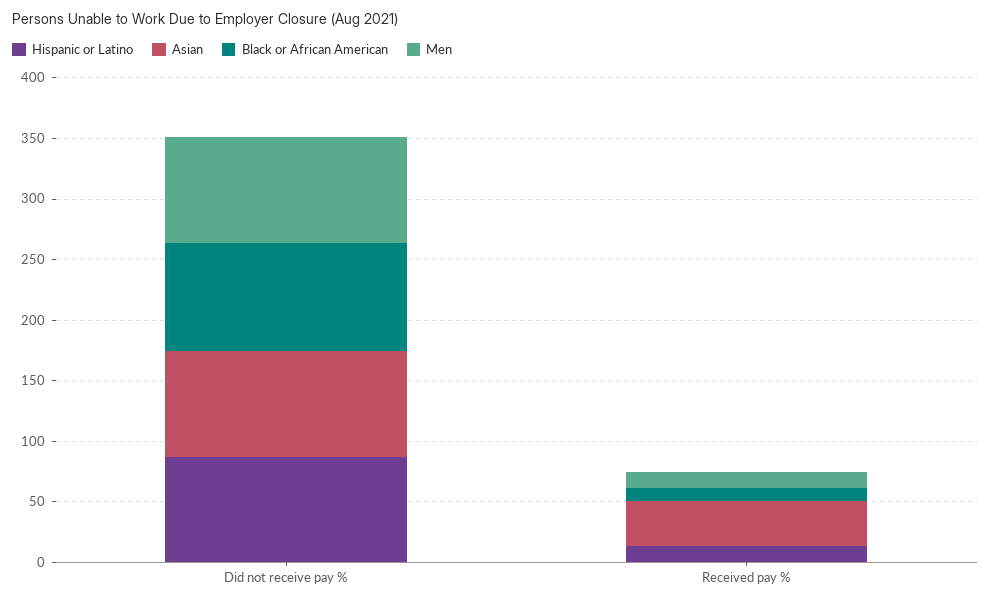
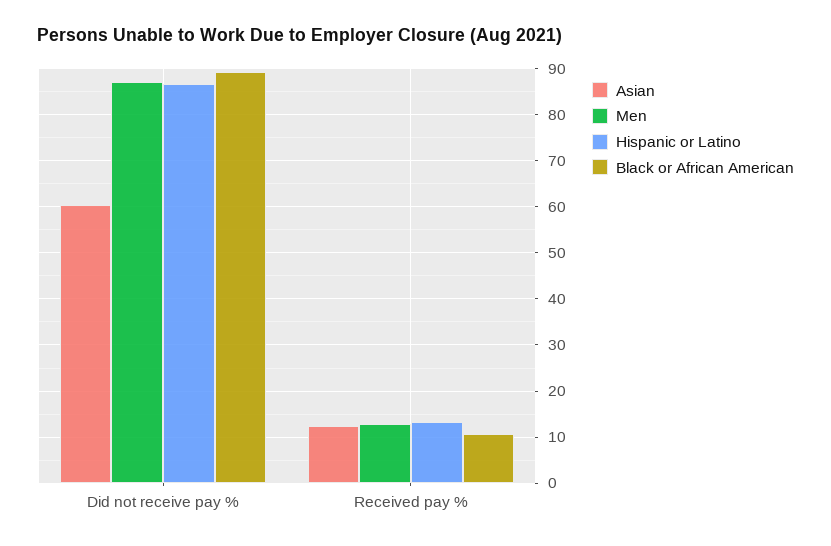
Asian, Did not receive pay %: 90 -> 60
Asian, Received pay %: 40 -> 12

